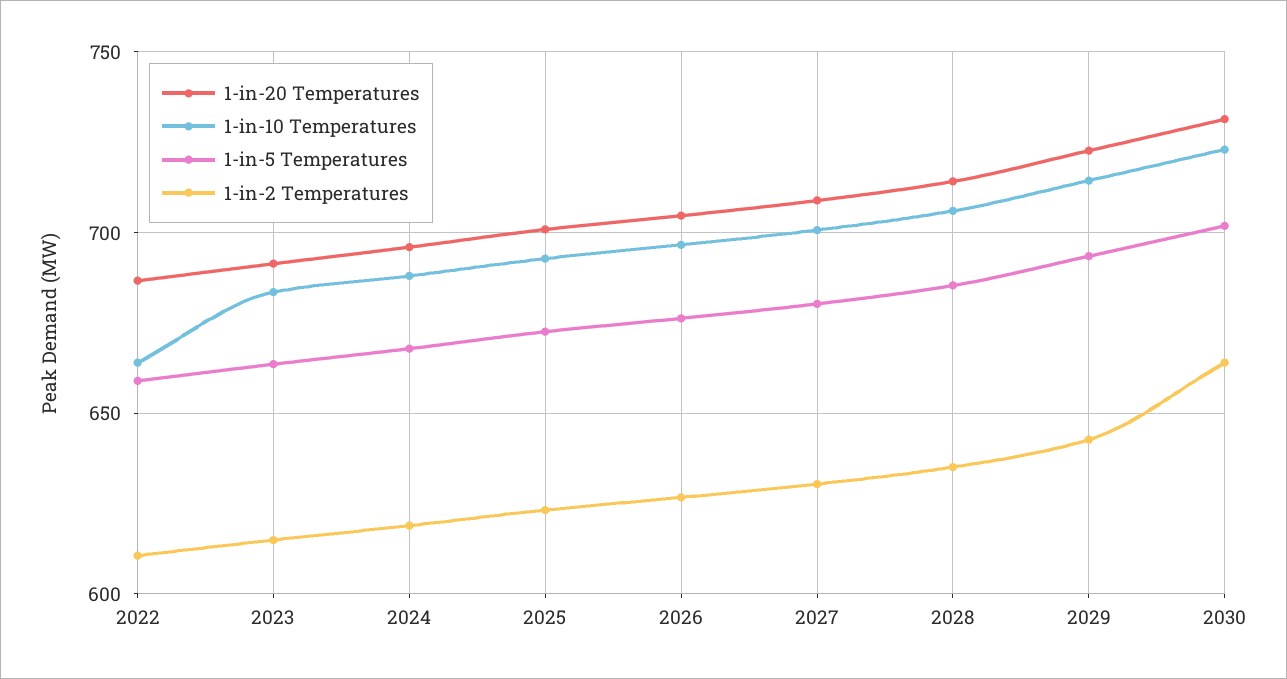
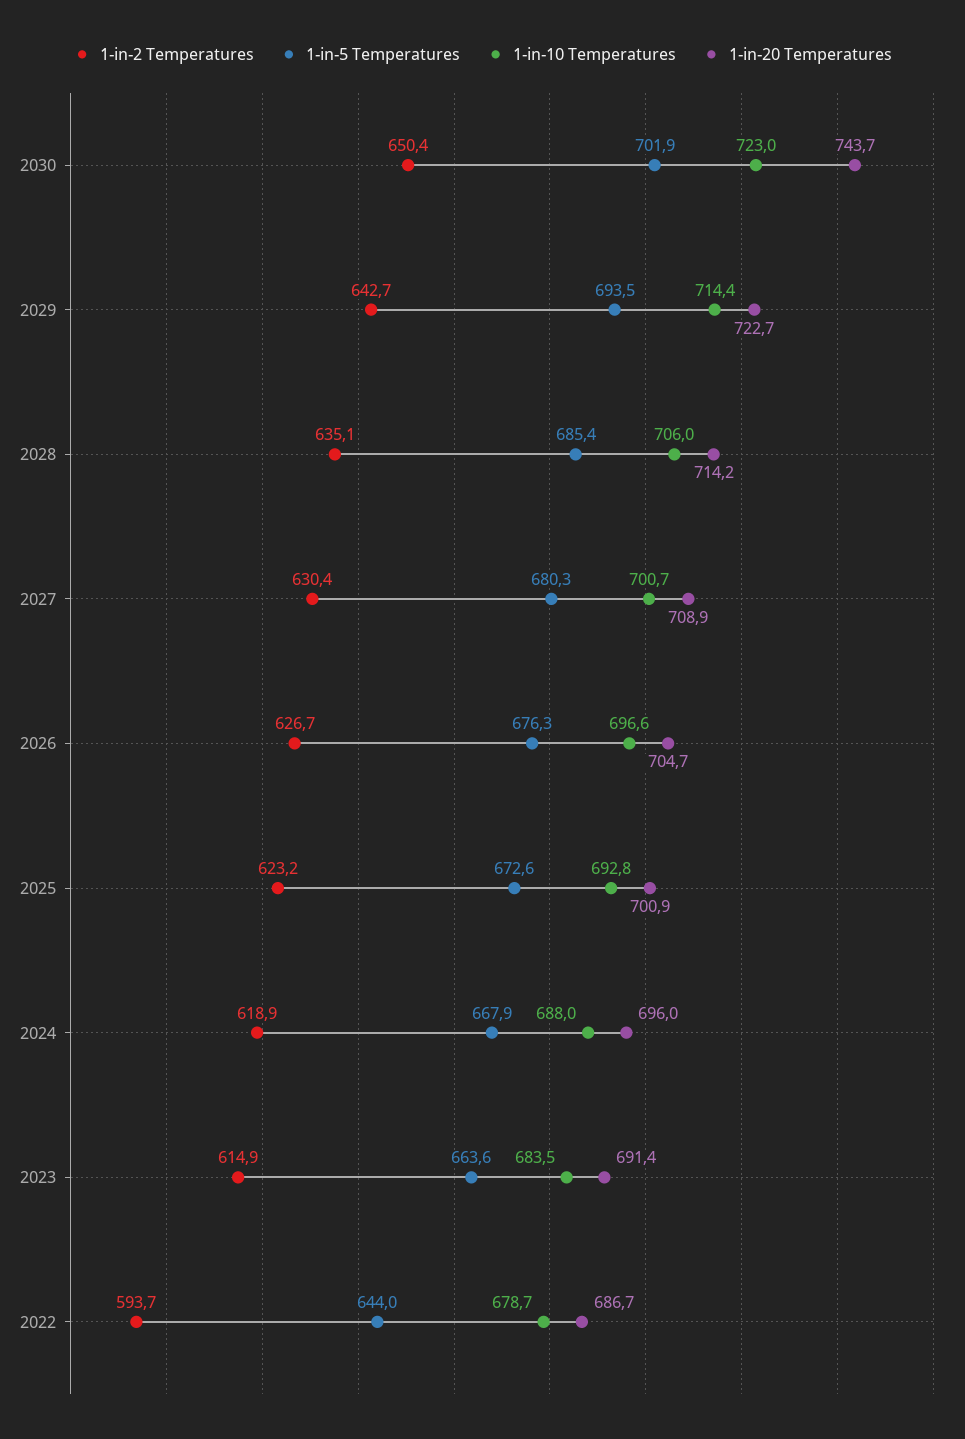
1-in-10 Temperatures, 2022: 665 -> 678.7
1-in-5 Temperatures, 2022: 660 -> 644
1-in-2 Temperatures, 2022: 610 -> 593.7
1-in-20 Temperatures, 2030: 730 -> 743.7
1-in-2 Temperatures, 2030: 665 -> 650.4

